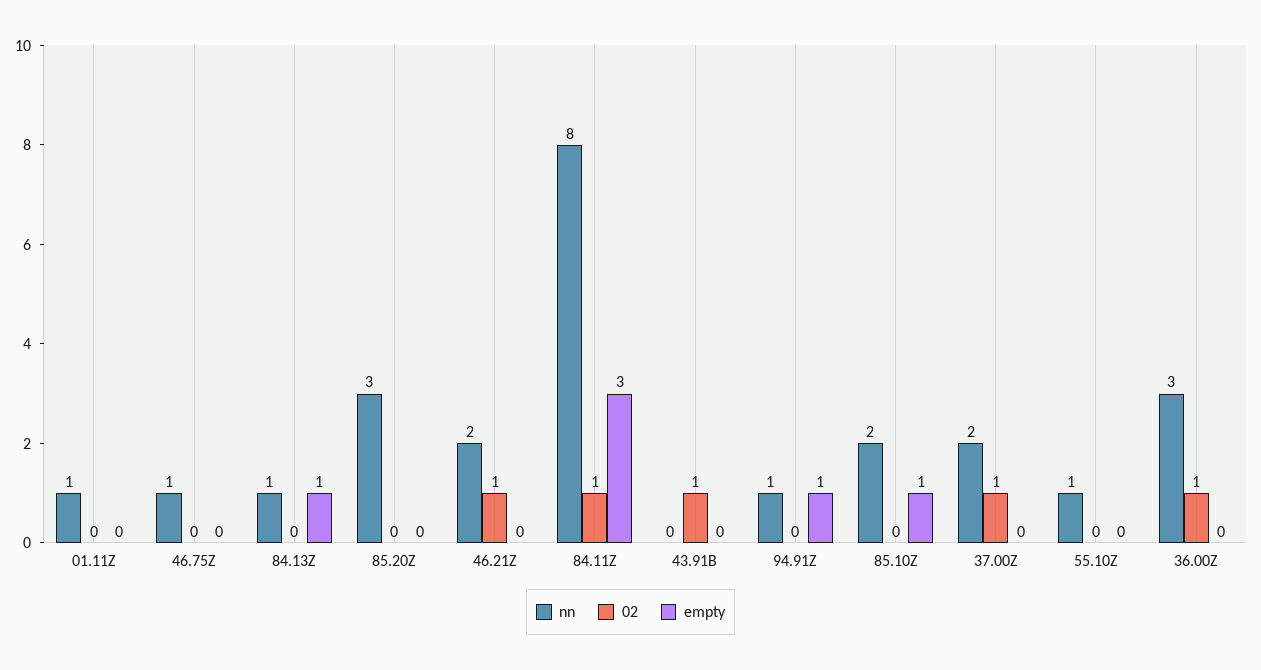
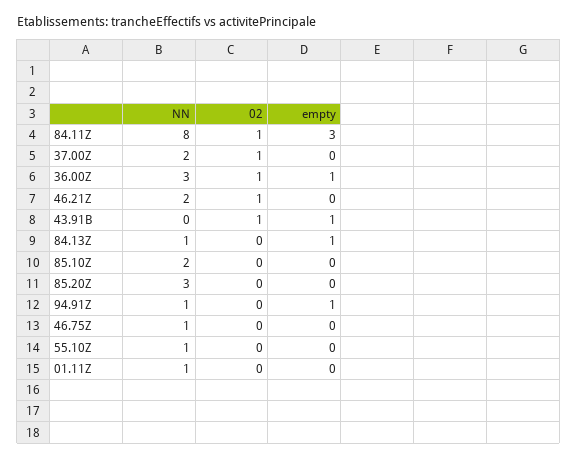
empty, 43.91B: 0 -> 1
empty, 85.10Z: 1 -> 0
empty, 36.00Z: 0 -> 1

